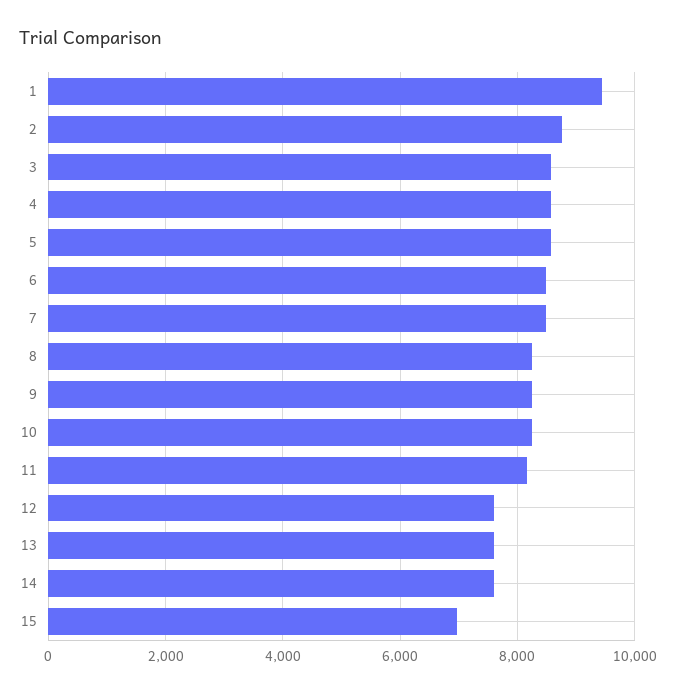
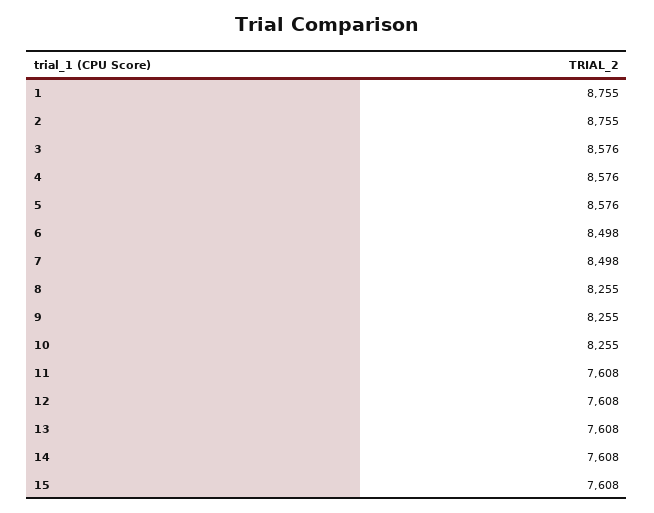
1: 9400 -> 8755
11: 8200 -> 7608
15: 7000 -> 7608

